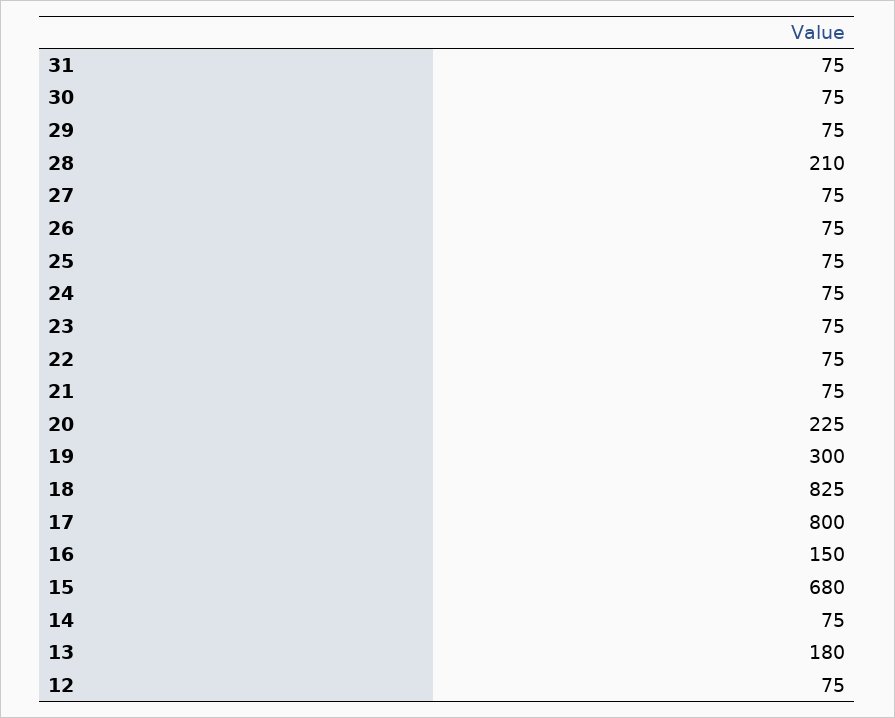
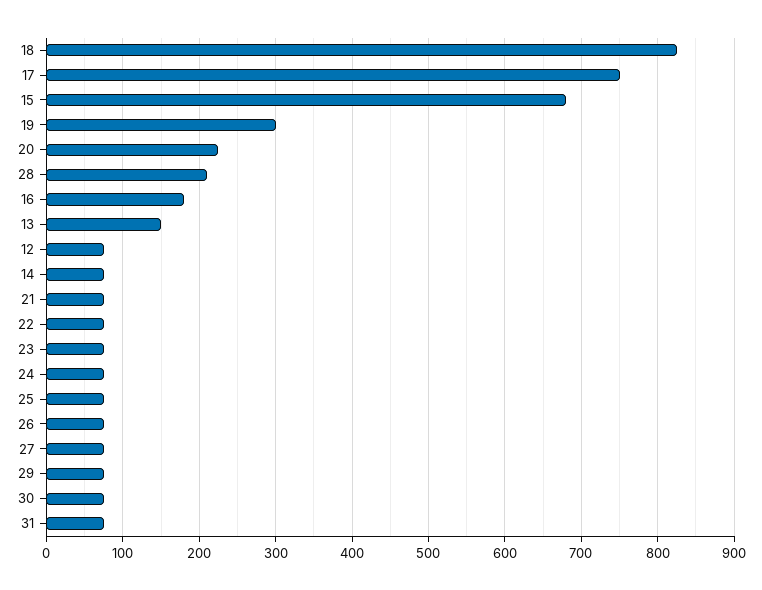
17: 800 -> 750
16: 150 -> 180
13: 180 -> 150

